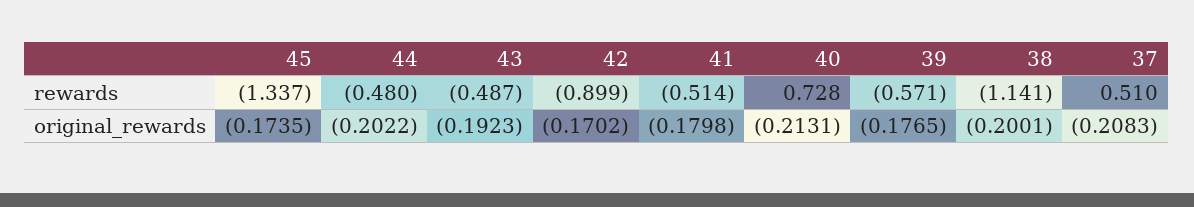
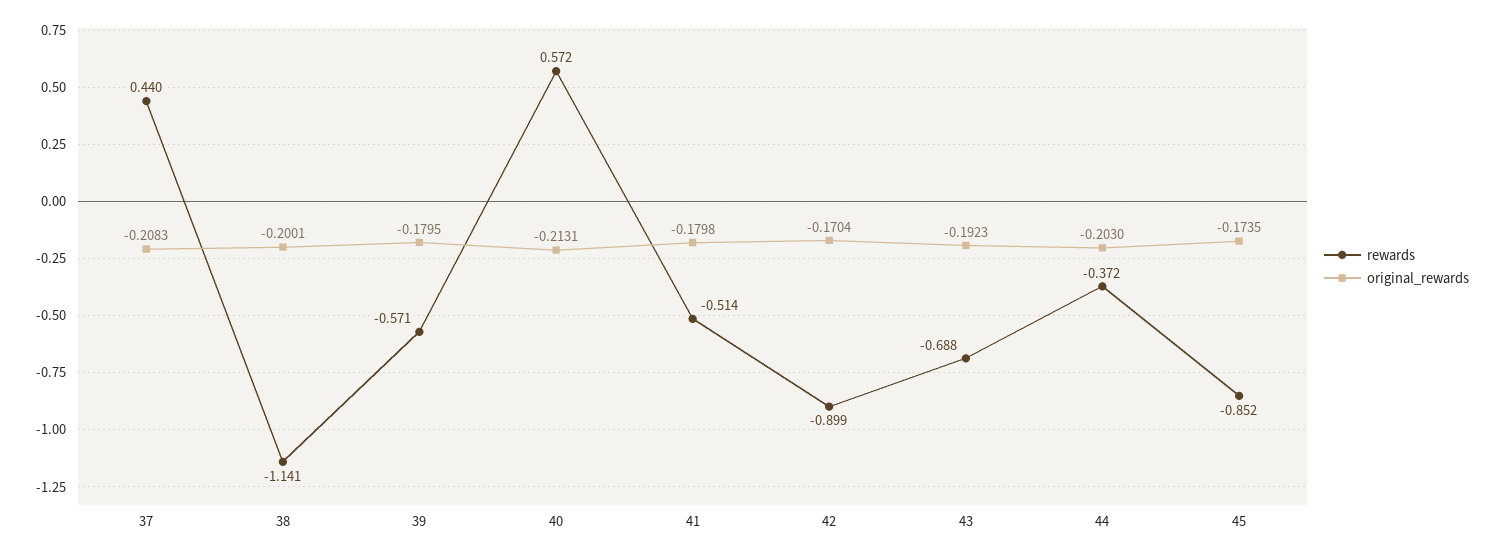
rewards, 45: -1.337 -> -0.852
rewards, 44: -0.48 -> -0.372
rewards, 43: -0.487 -> -0.688
rewards, 40: 0.728 -> 0.572
rewards, 37: 0.51 -> 0.44
original_rewards, 44: -0.2022 -> -0.203
original_rewards, 42: -0.1702 -> -0.1704
original_rewards, 39: -0.1765 -> -0.1795

